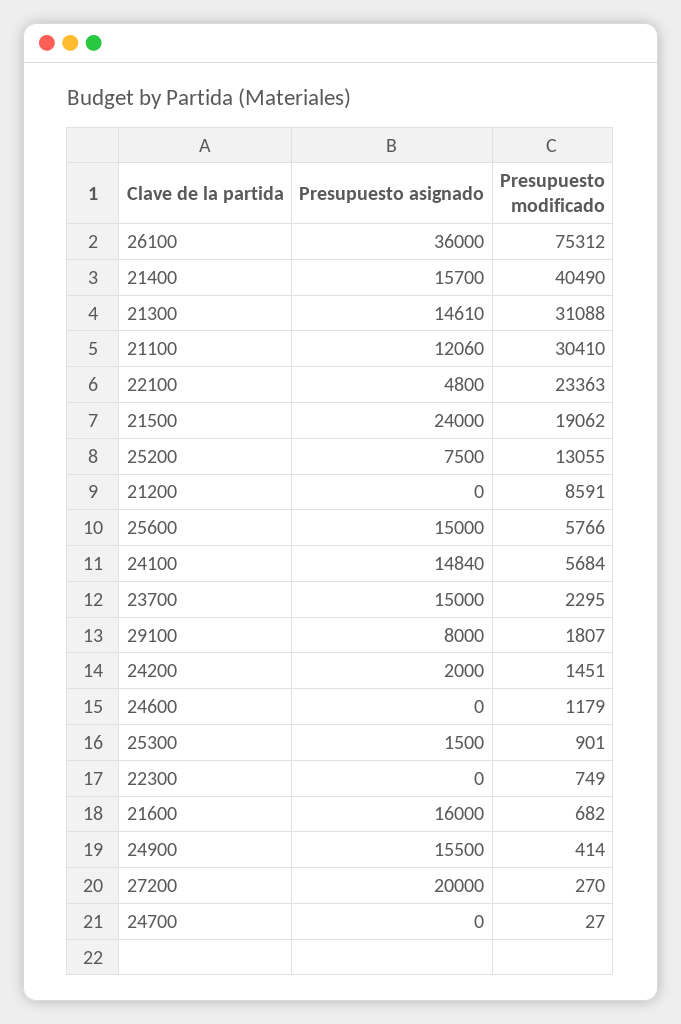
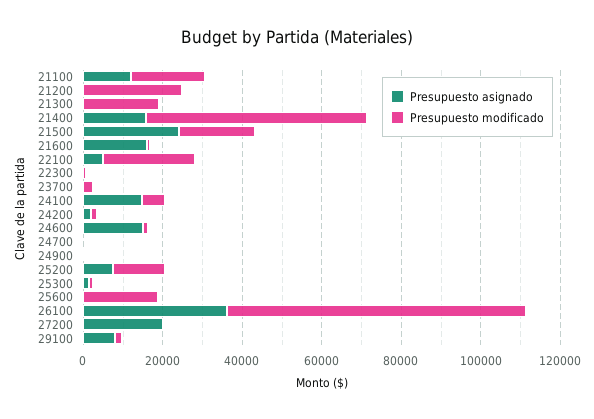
Presupuesto modificado, 21400: 40490 -> 55000
Presupuesto asignado, 21300: 14610 -> 0
Presupuesto modificado, 21300: 31088 -> 20000
Presupuesto modificado, 21100: 30410 -> 20000
Presupuesto modificado, 21200: 8591 -> 25000
Presupuesto asignado, 25600: 15000 -> 0
Presupuesto modificado, 25600: 5766 -> 20000
Presupuesto asignado, 23700: 15000 -> 0
Presupuesto asignado, 24600: 0 -> 15000
Presupuesto asignado, 24900: 15500 -> 0

